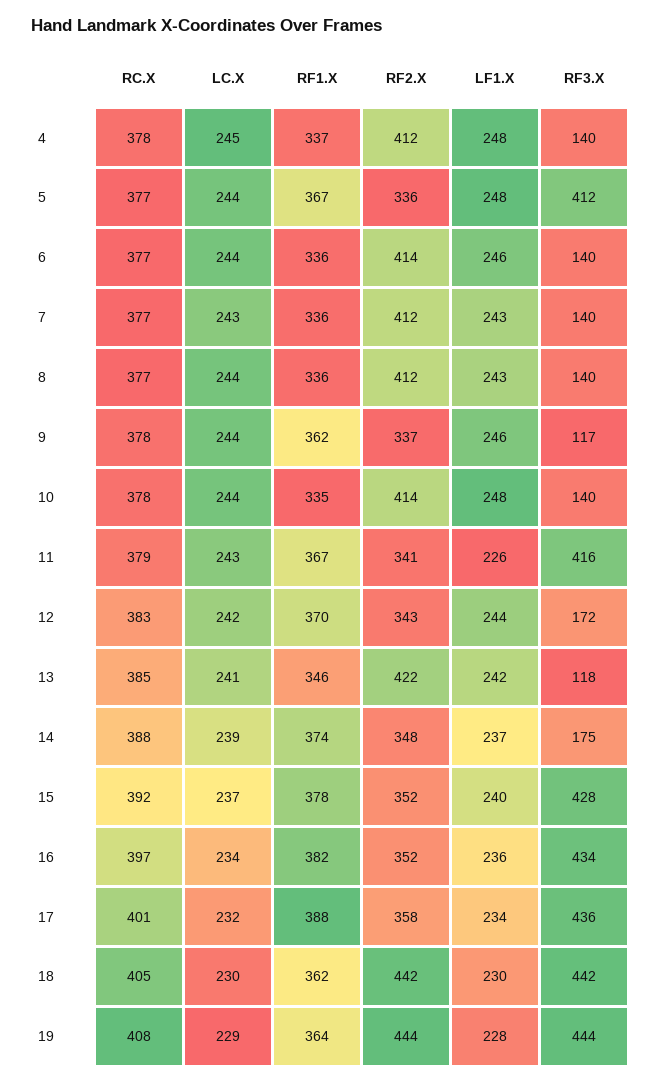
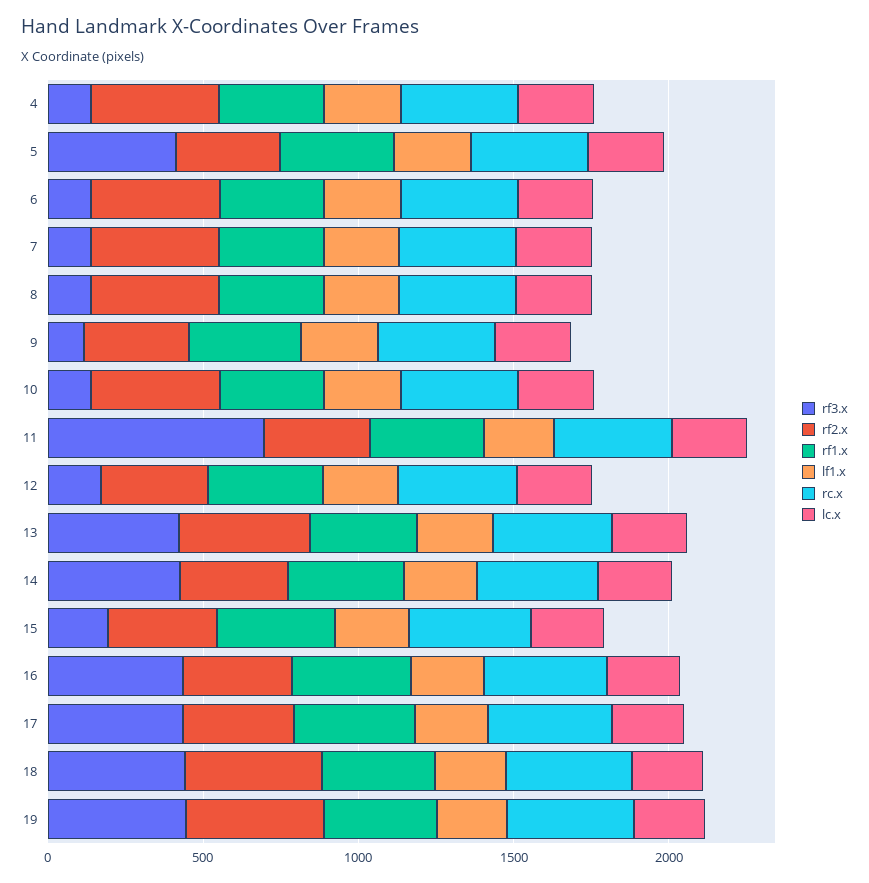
RF3.X, 11: 416 -> 700
RF3.X, 13: 118 -> 400
RF3.X, 14: 175 -> 400
RF3.X, 15: 428 -> 200

